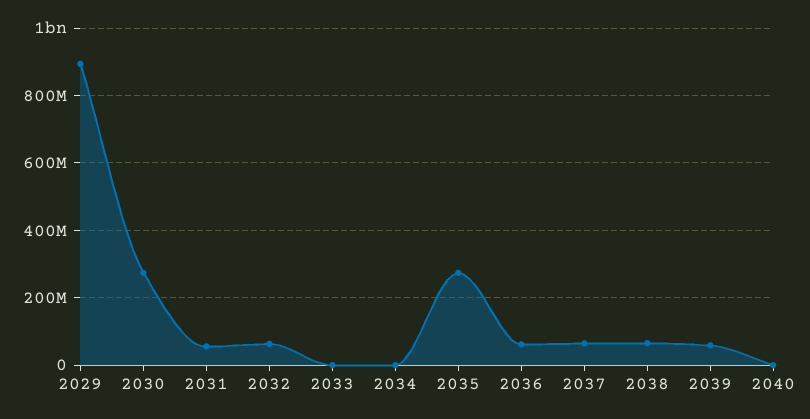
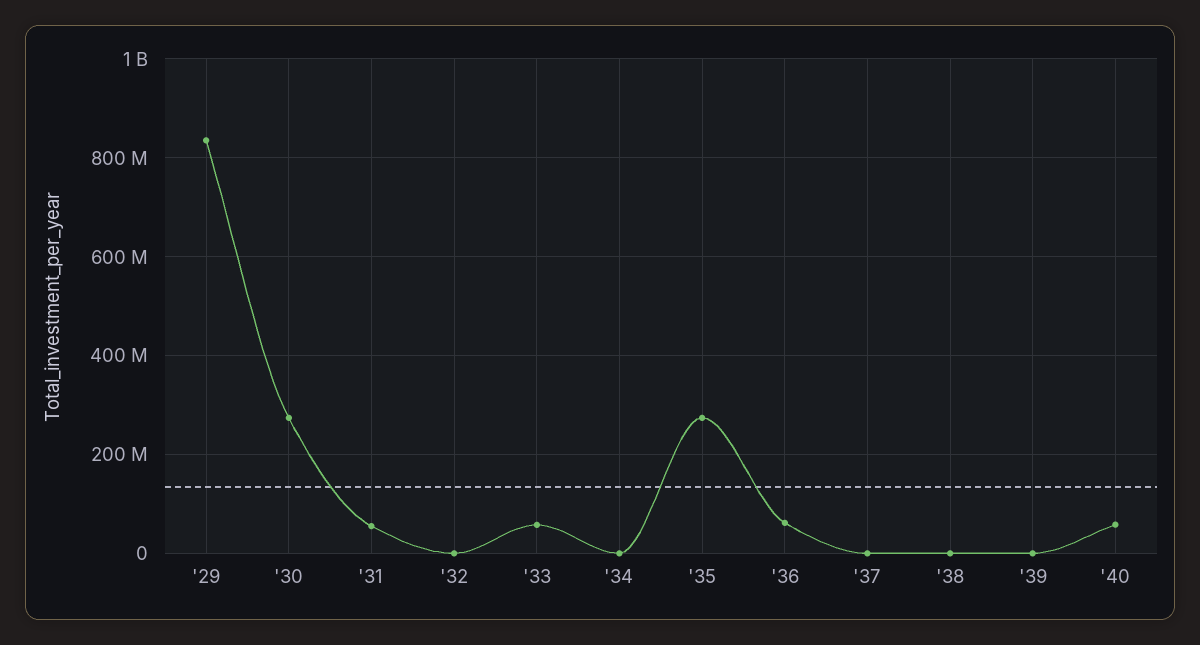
2029: 900000000 -> 840000000
2032: 60000000 -> 0
2033: 0 -> 60000000
2037: 60000000 -> 0
2038: 60000000 -> 0
2039: 60000000 -> 0
2040: 0 -> 60000000

